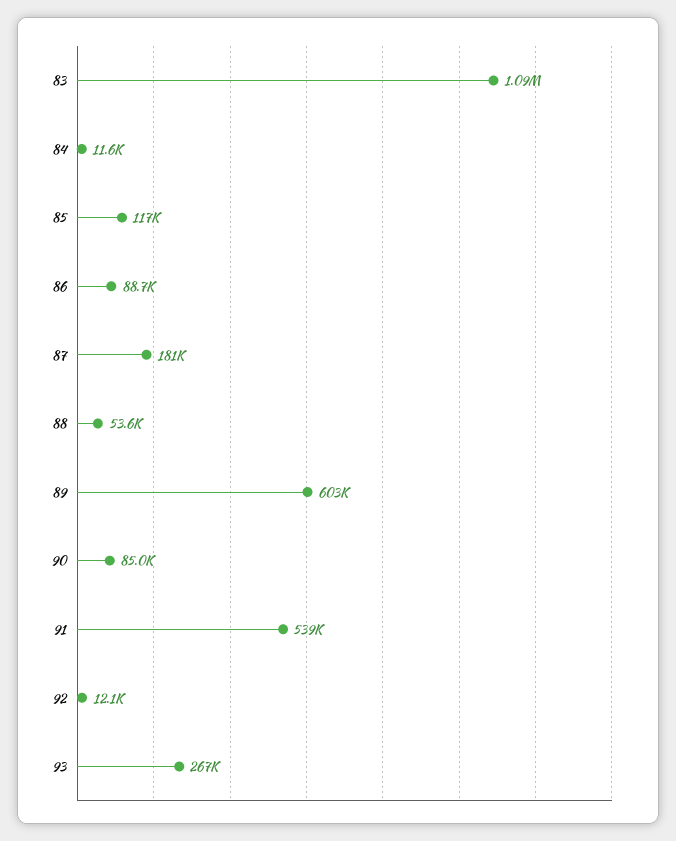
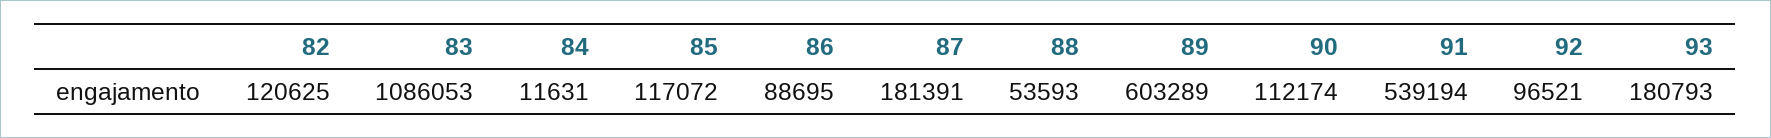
90: 85000 -> 112174
92: 12100 -> 96521
93: 267000 -> 180793
82: none -> 120625

